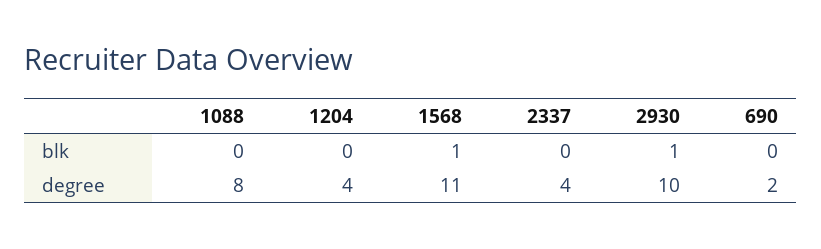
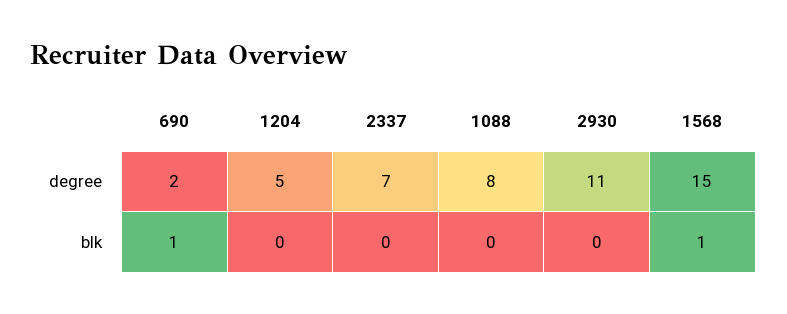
2930, blk: 1 -> 0
690, blk: 0 -> 1
1204, degree: 4 -> 5
1568, degree: 11 -> 15
2337, degree: 4 -> 7
2930, degree: 10 -> 11

